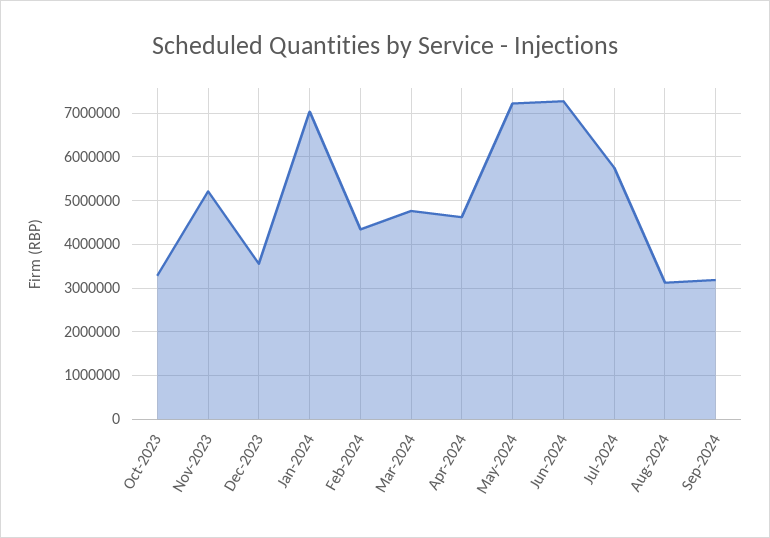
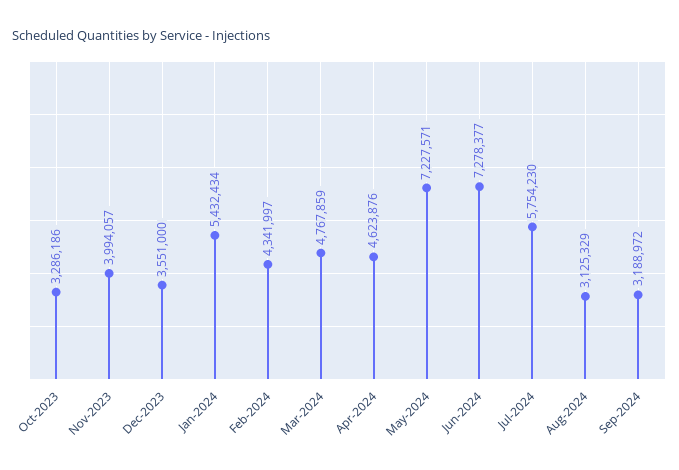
Nov-2023: 5200000 -> 3994057
Jan-2024: 7000000 -> 5432434

